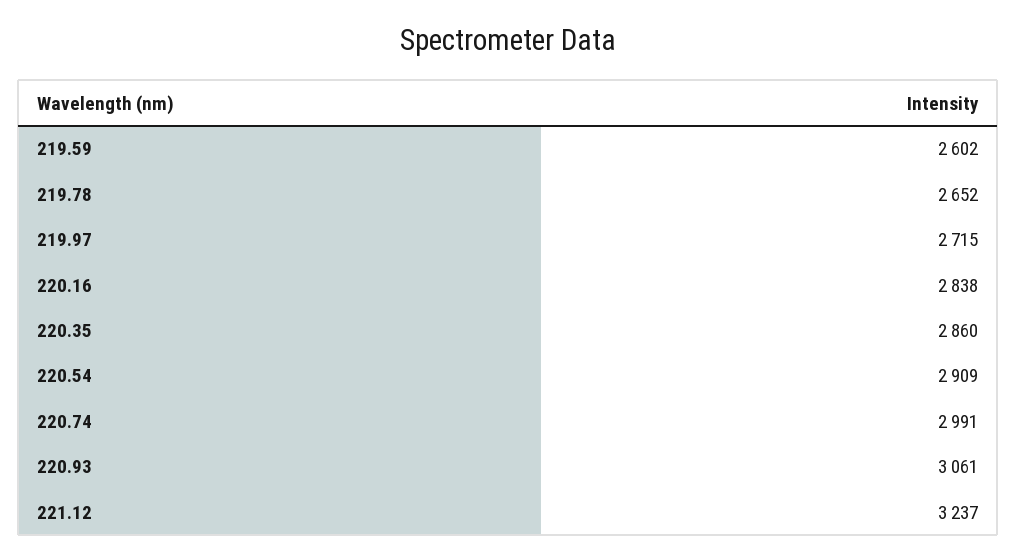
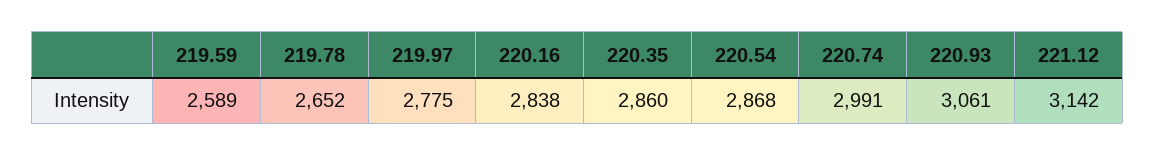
219.59: 2602 -> 2589
219.97: 2715 -> 2775
220.54: 2909 -> 2868
221.12: 3237 -> 3142

